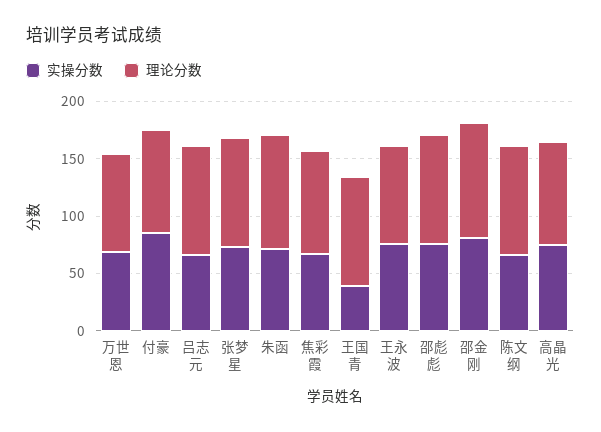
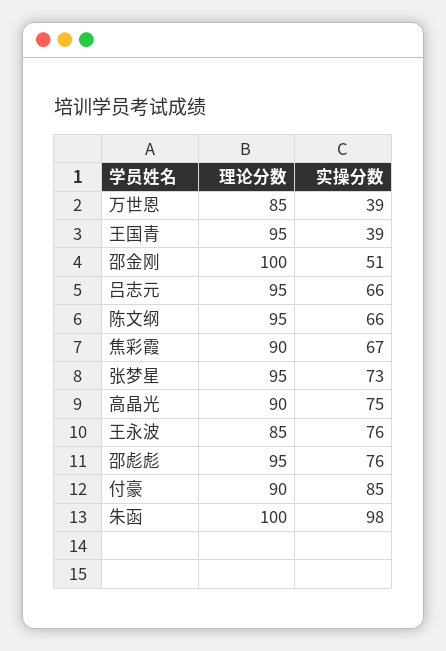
实操分数, 万世恩: 70 -> 39
实操分数, 朱函: 70 -> 98
实操分数, 邵金刚: 80 -> 51

